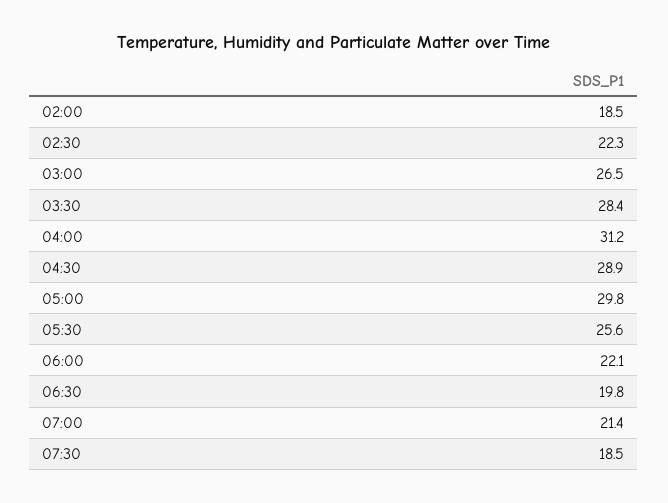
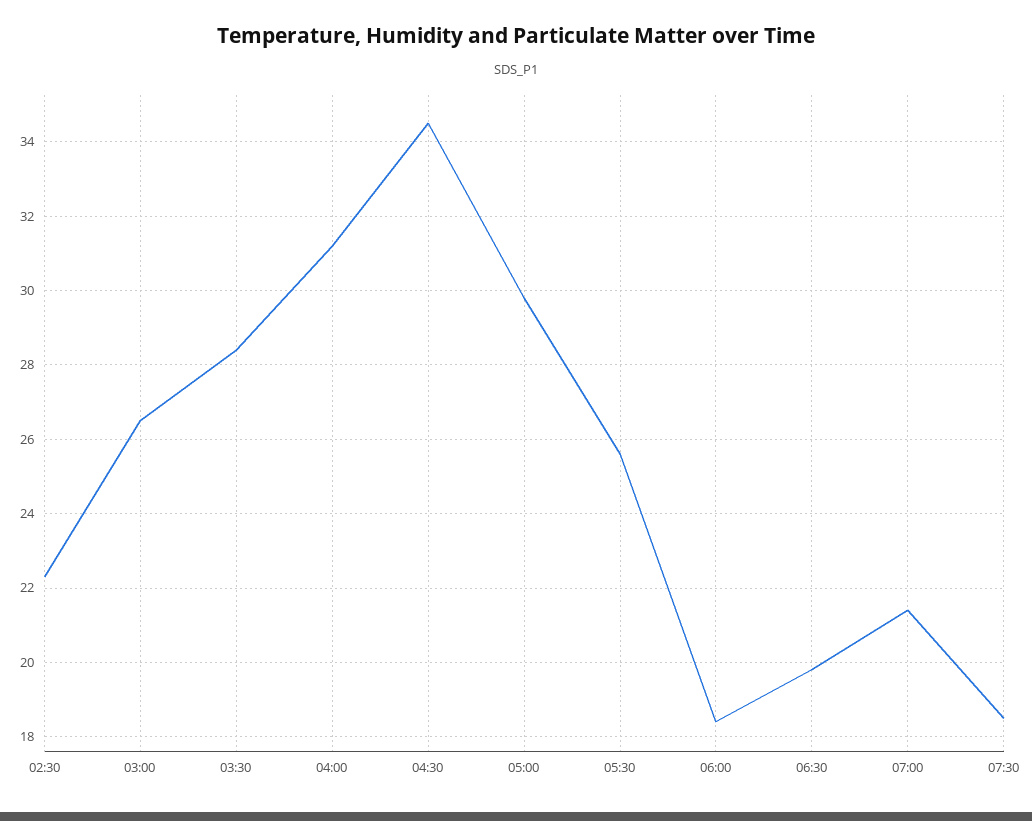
02:00: 18.5 -> none
04:30: 28.9 -> 34.5
06:00: 22.1 -> 18.5

